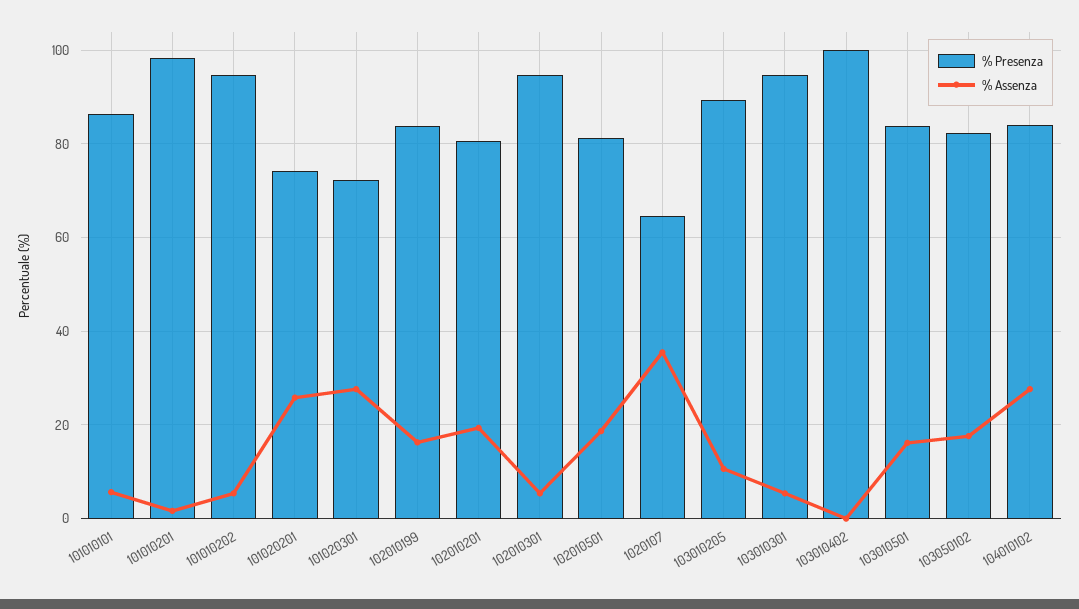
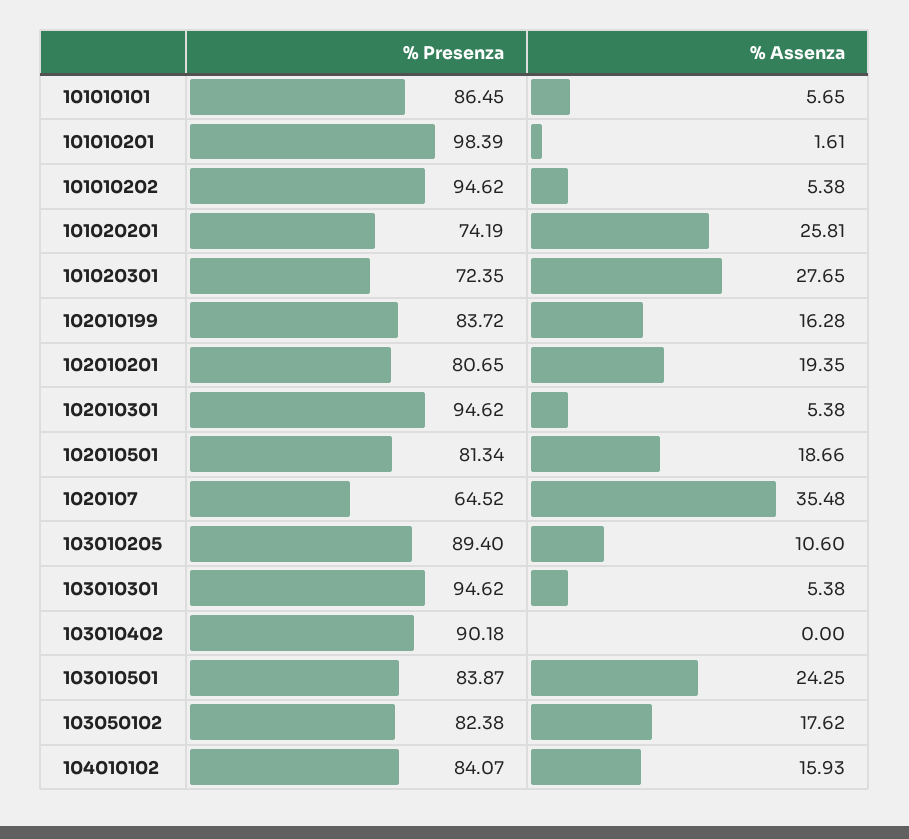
% Presenza, 103010402: 100 -> 90.18
% Assenza, 103010501: 16 -> 24.25
% Assenza, 104010102: 28 -> 15.93

